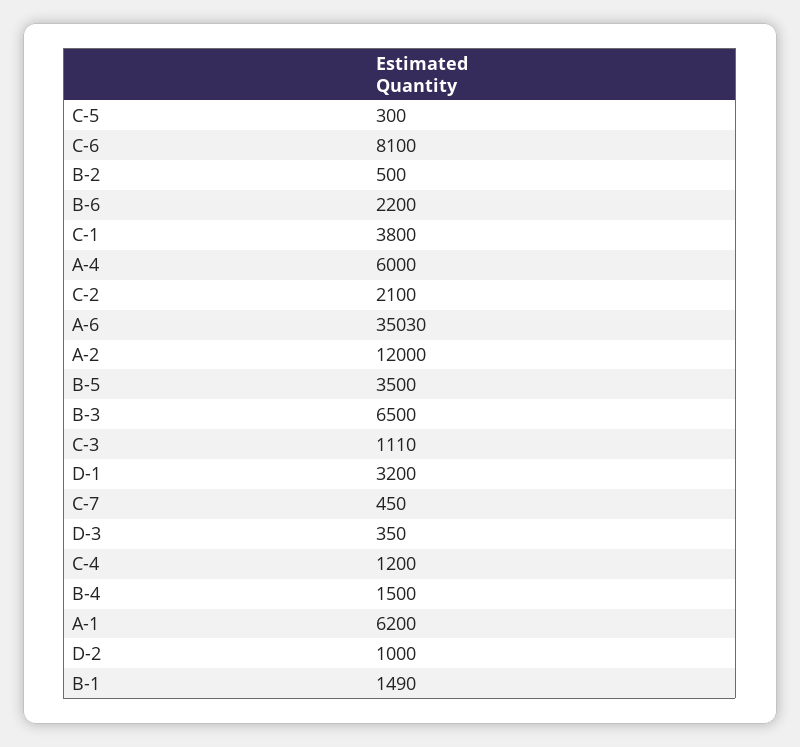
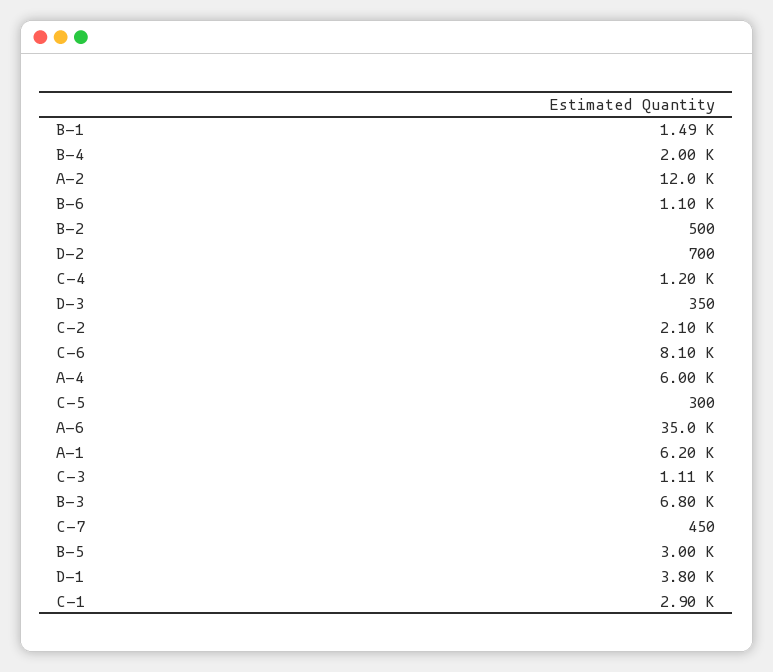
B-6: 2200 -> 1100
C-1: 3800 -> 2900
B-5: 3500 -> 3000
B-3: 6500 -> 6800
D-1: 3200 -> 3800
B-4: 1500 -> 2000
D-2: 1000 -> 700

